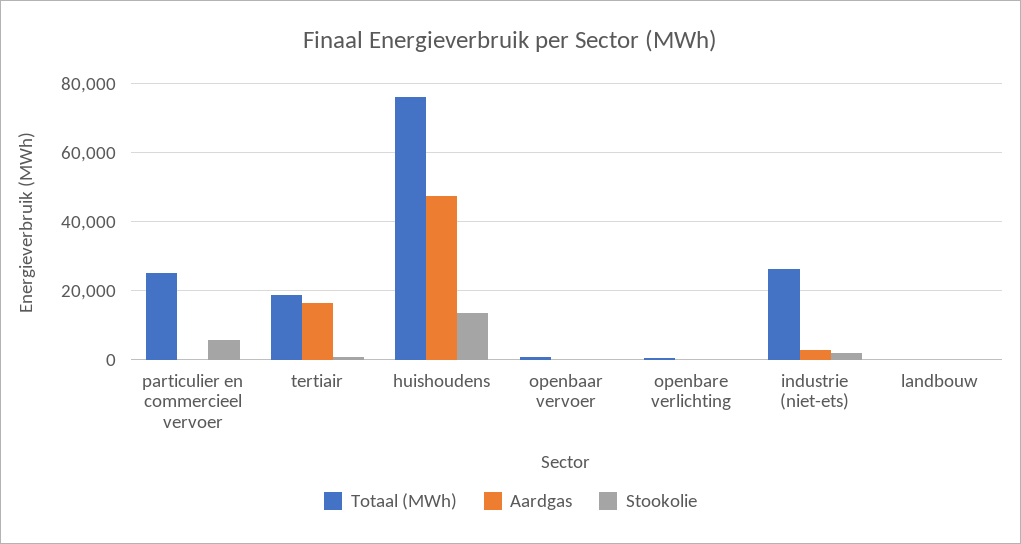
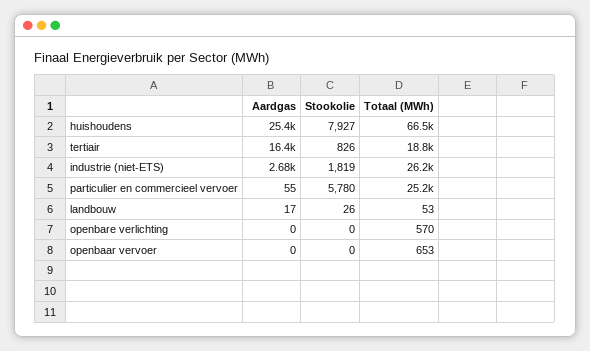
Totaal (MWh), huishoudens: 76000 -> 66500
Aardgas, huishoudens: 48000 -> 25400
Stookolie, huishoudens: 14000 -> 7927

